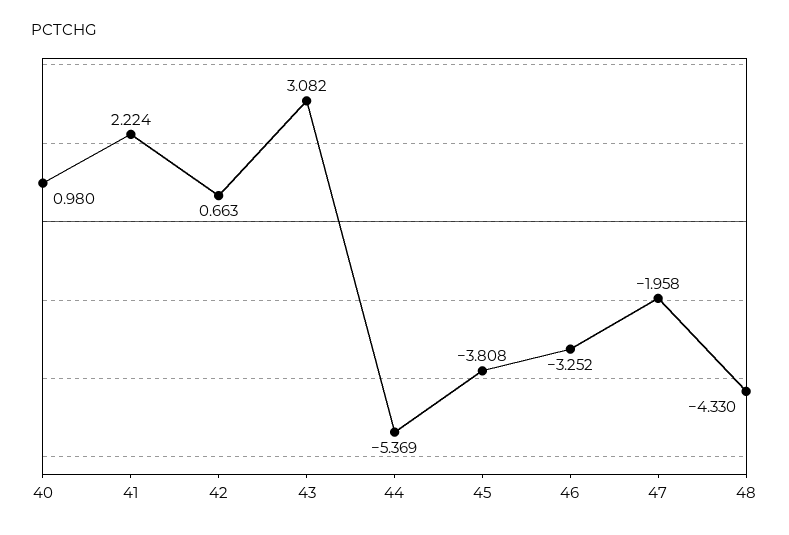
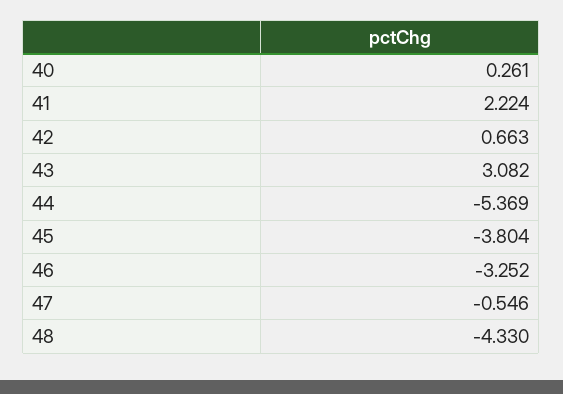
40: 0.98 -> 0.261
45: -3.808 -> -3.804
47: -1.958 -> -0.546

